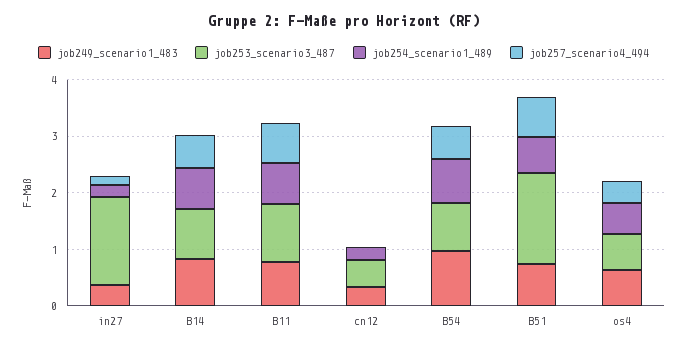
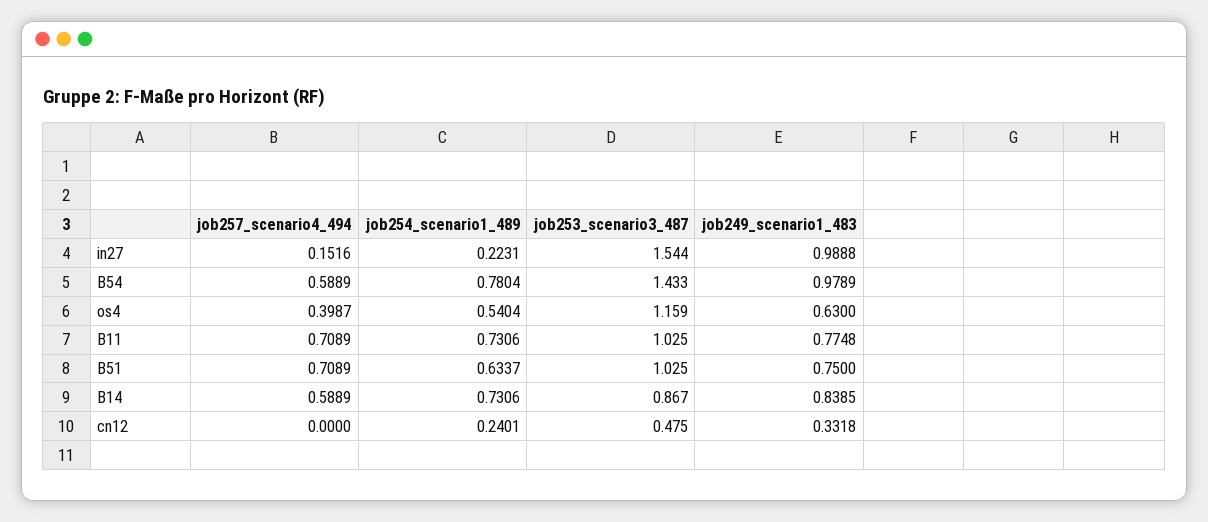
job249_scenario1_483, in27: 0.4 -> 0.9888
job253_scenario3_487, B54: 0.8 -> 1.433
job253_scenario3_487, B51: 1.6 -> 1.025
job253_scenario3_487, os4: 0.6 -> 1.159

